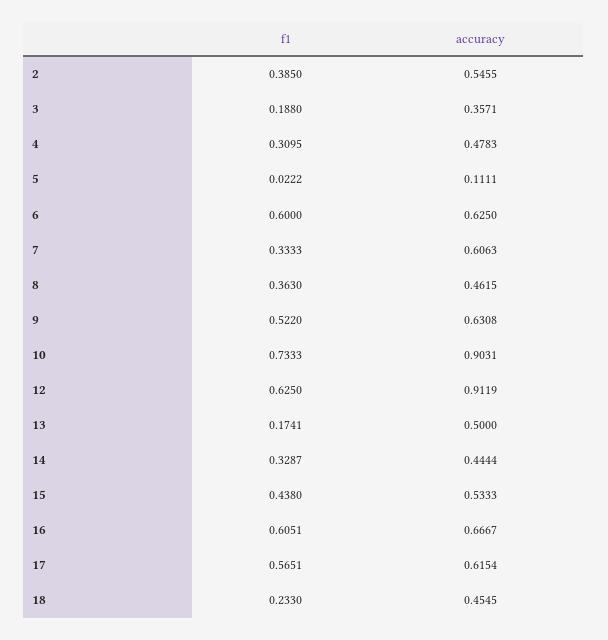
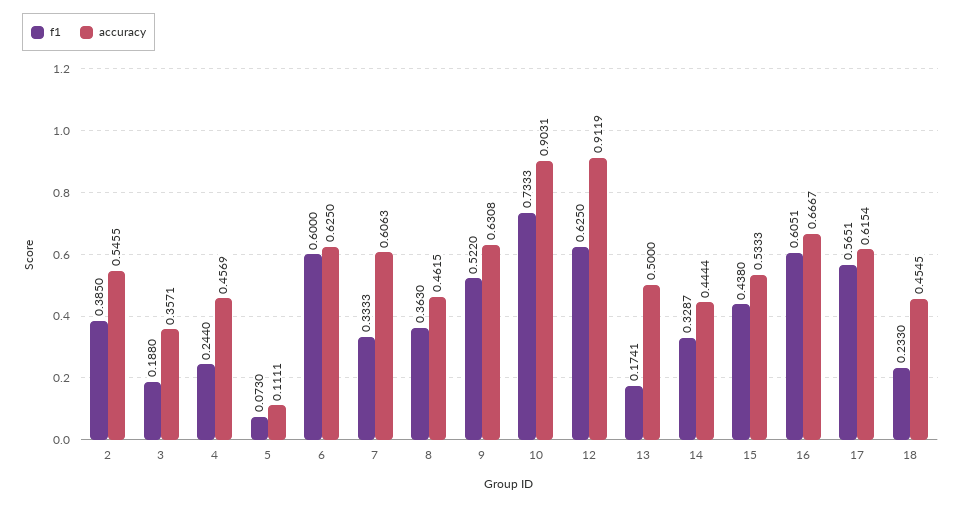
f1, 4: 0.3095 -> 0.244
accuracy, 4: 0.4783 -> 0.4569
f1, 5: 0.0222 -> 0.073

